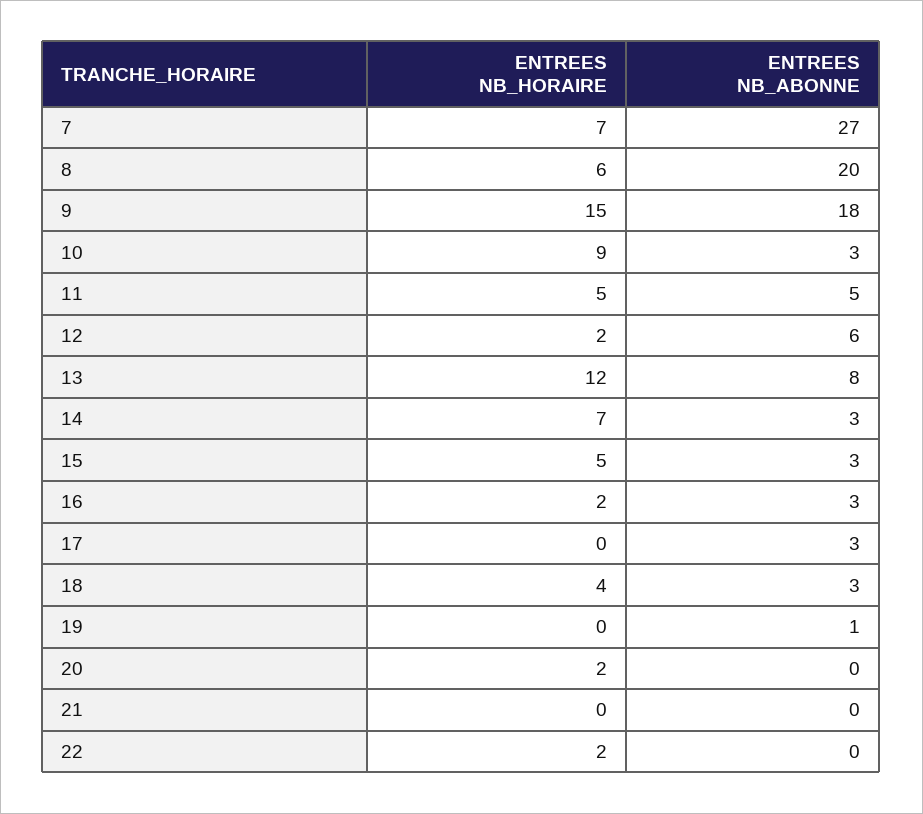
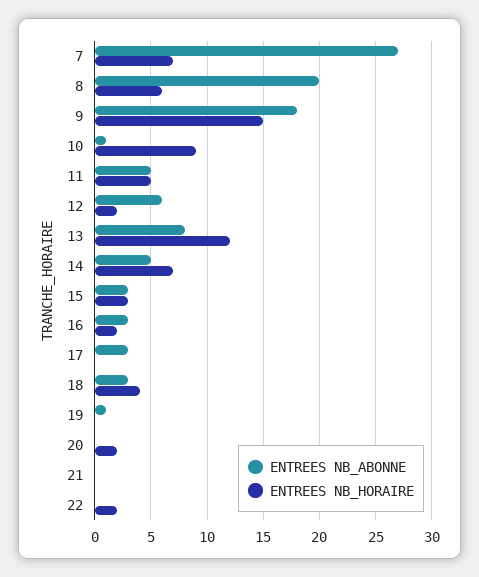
ENTREES NB_ABONNE, 10: 3 -> 1
ENTREES NB_ABONNE, 14: 3 -> 5
ENTREES NB_HORAIRE, 15: 5 -> 3

